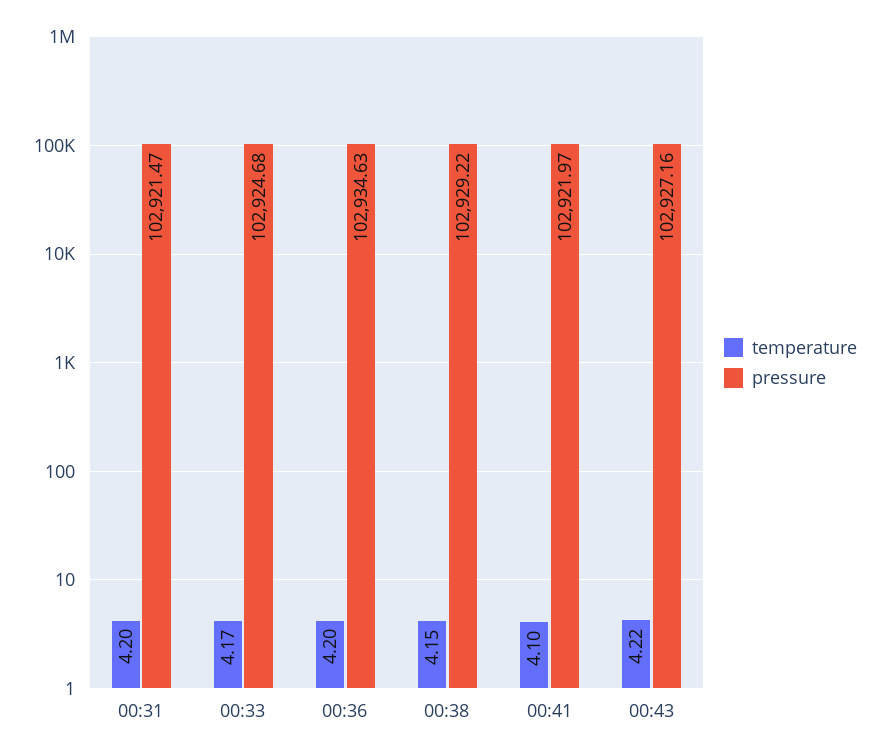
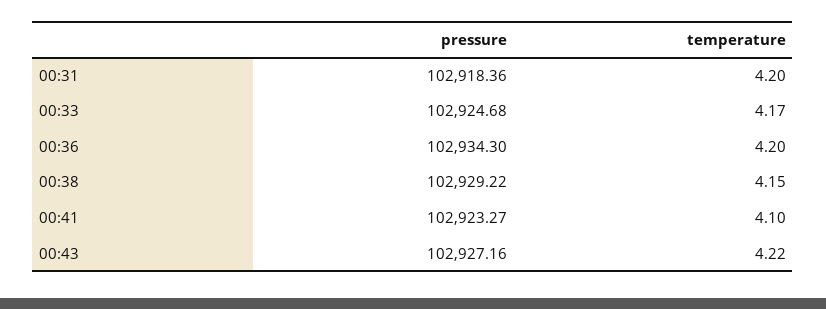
pressure, 00:31: 102921.47 -> 102918.36
pressure, 00:36: 102934.63 -> 102934.3
pressure, 00:41: 102921.97 -> 102923.27

